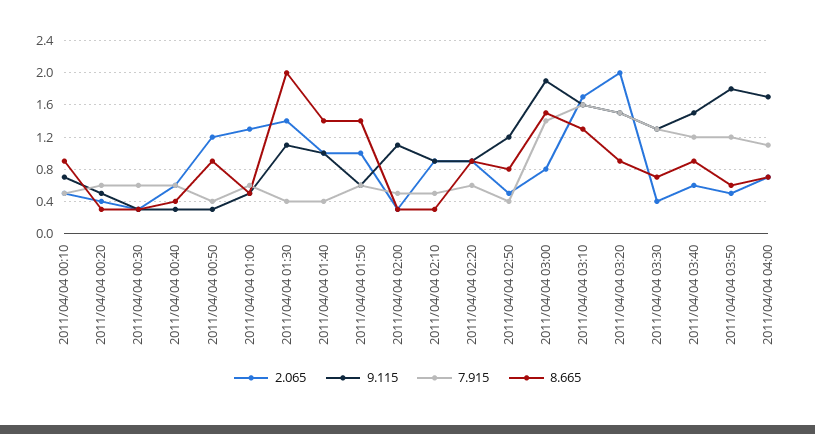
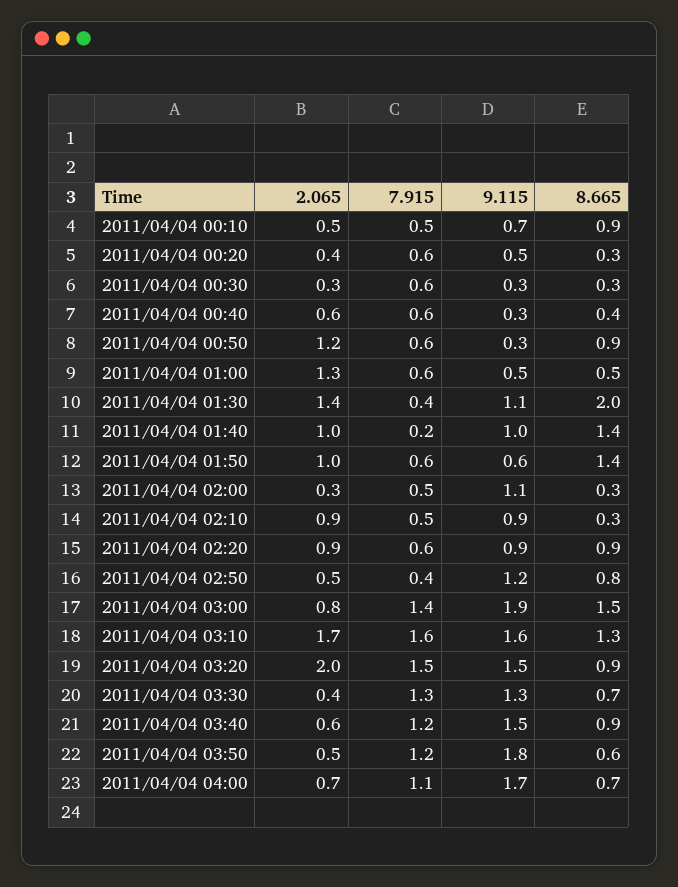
7.915, 2011/04/04 00:50: 0.4 -> 0.6
7.915, 2011/04/04 01:40: 0.4 -> 0.2

